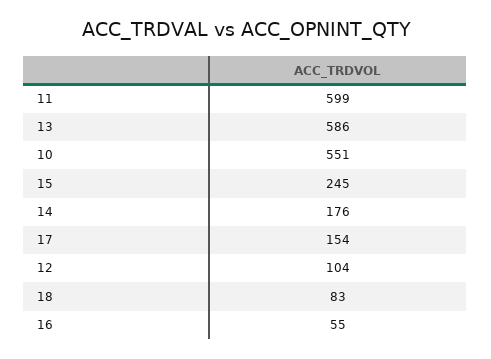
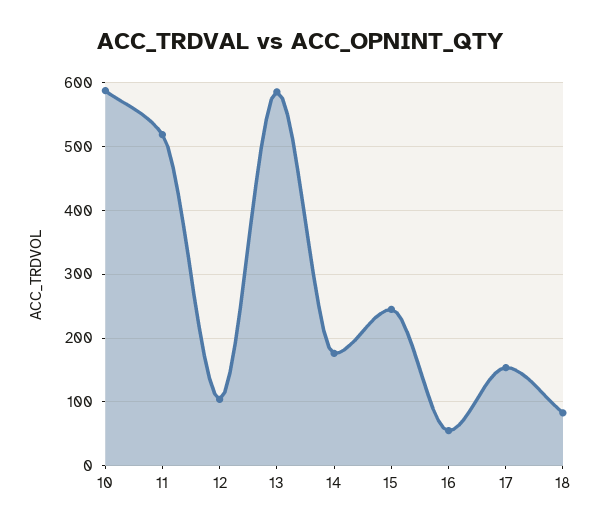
11: 599 -> 520
10: 551 -> 590

